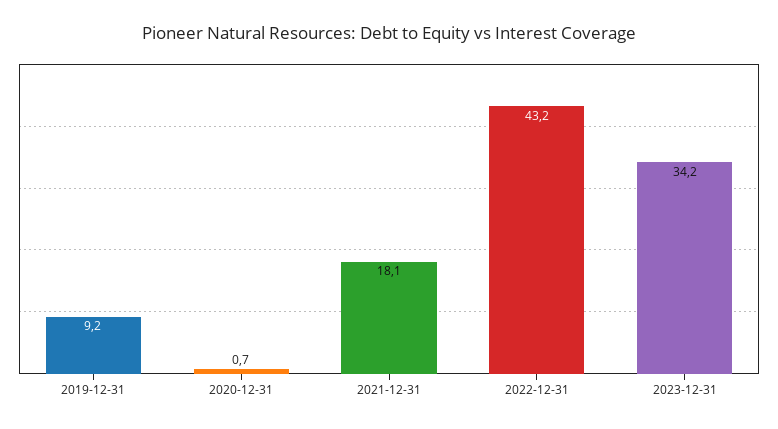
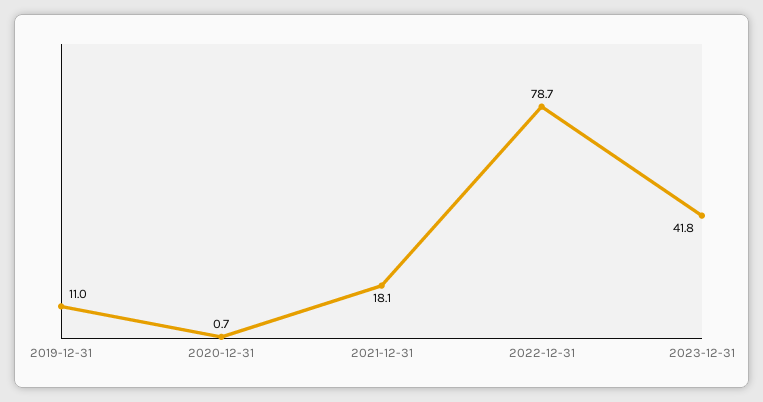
2019-12-31: 9.2 -> 11
2022-12-31: 43.2 -> 78.7
2023-12-31: 34.2 -> 41.8

